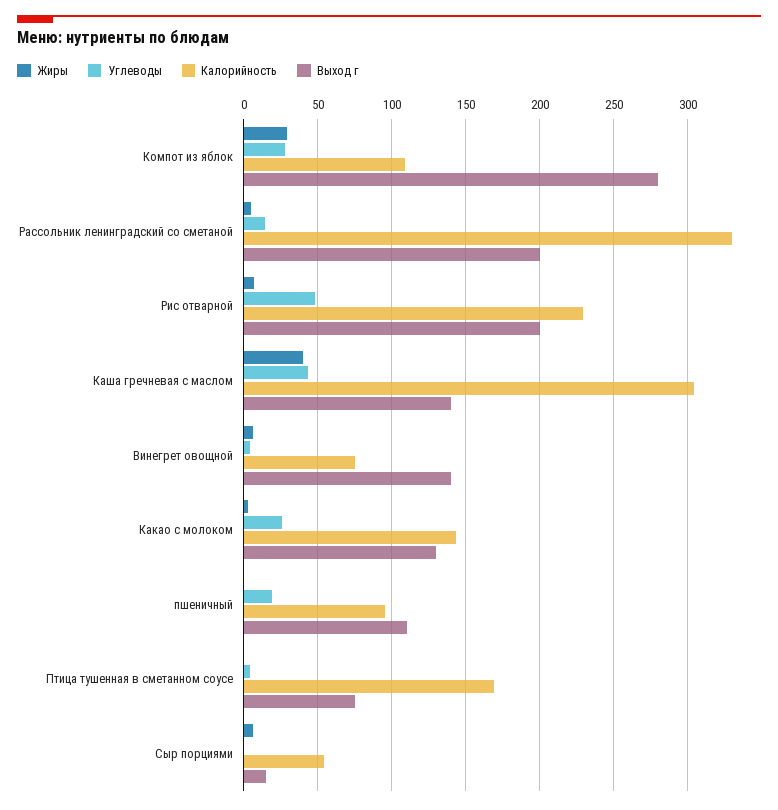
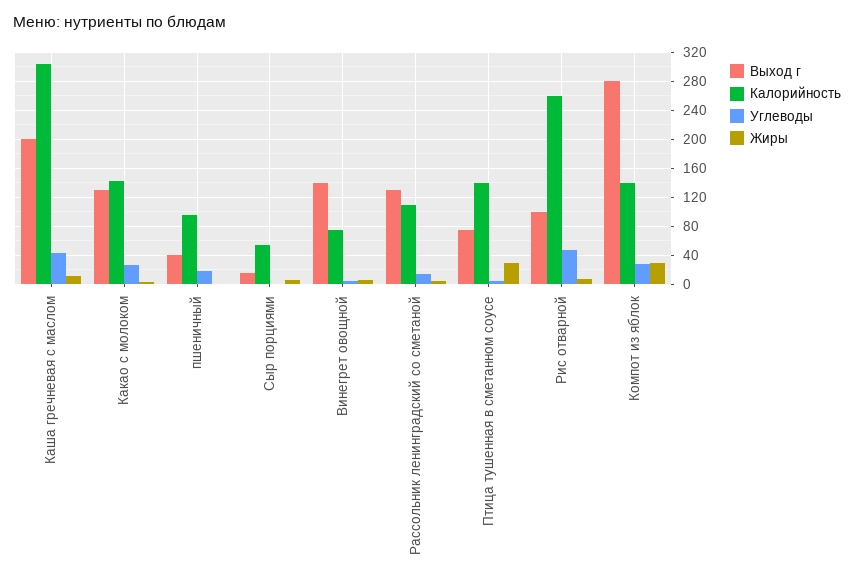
Калорийность, Компот из яблок: 110 -> 140
Калорийность, Рассольник ленинградский со сметаной: 330 -> 110
Выход г, Рассольник ленинградский со сметаной: 200 -> 130
Калорийность, Рис отварной: 230 -> 260
Выход г, Рис отварной: 200 -> 100
Жиры, Каша гречневая с маслом: 40 -> 10
Выход г, Каша гречневая с маслом: 140 -> 200
Выход г, пшеничный: 110 -> 40
Жиры, Птица тушенная в сметанном соусе: 0 -> 30
Калорийность, Птица тушенная в сметанном соусе: 170 -> 140

